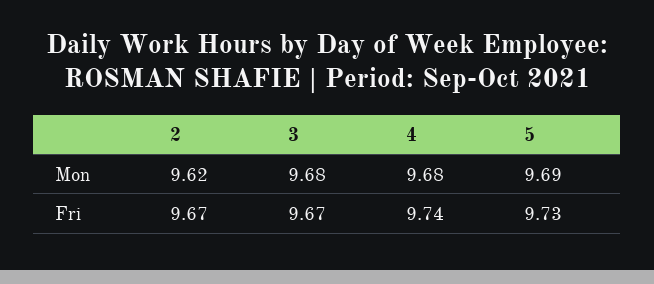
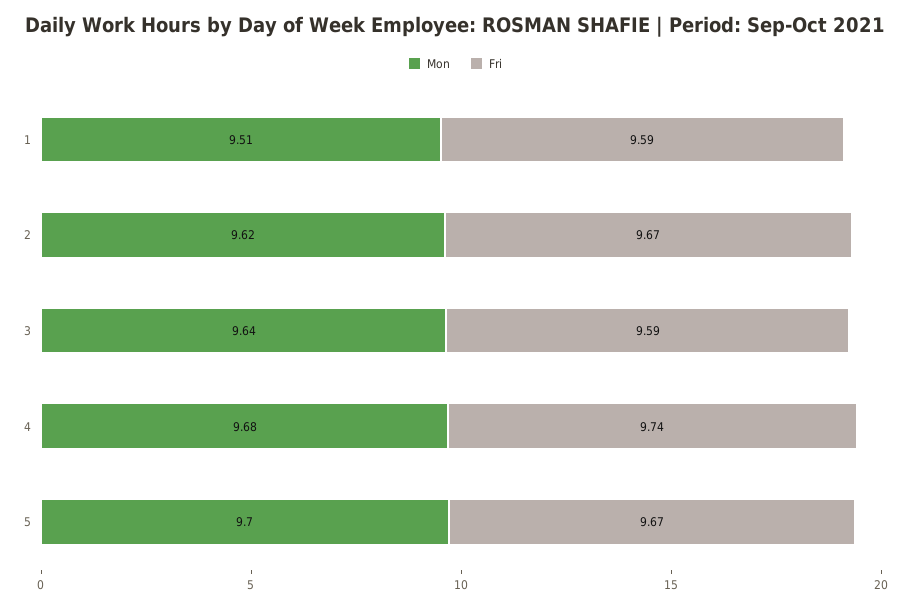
Mon, 3: 9.68 -> 9.64
Mon, 5: 9.69 -> 9.7
Fri, 3: 9.67 -> 9.59
Fri, 5: 9.73 -> 9.67
Mon, 1: none -> 9.51
Fri, 1: none -> 9.59

